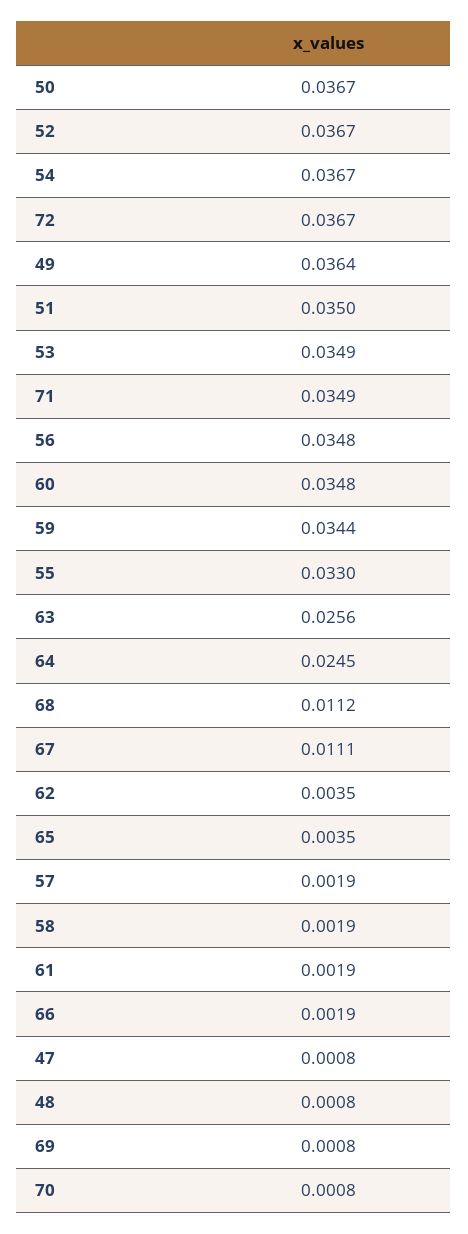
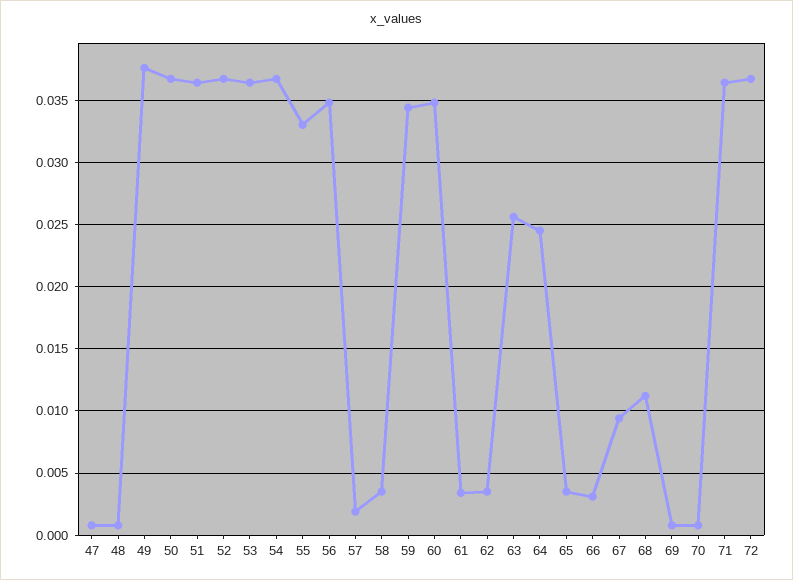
49: 0.0364 -> 0.0375
51: 0.035 -> 0.0365
53: 0.0349 -> 0.0365
71: 0.0349 -> 0.0365
67: 0.0111 -> 0.0095
58: 0.0019 -> 0.0035
61: 0.0019 -> 0.0035
66: 0.0019 -> 0.003

